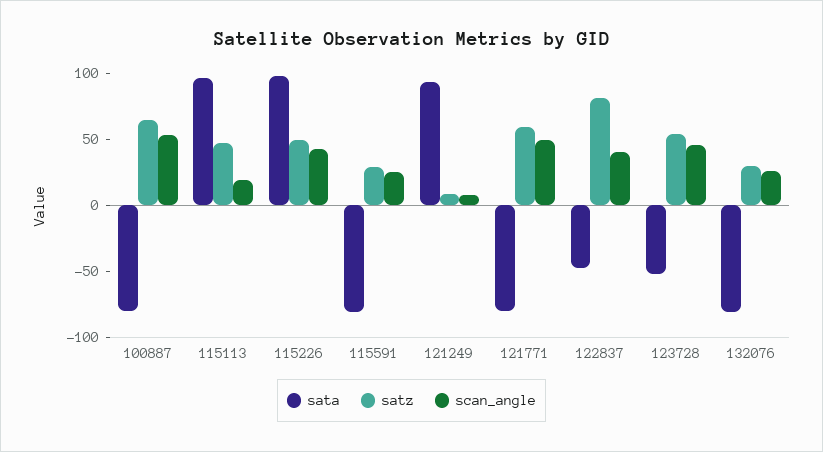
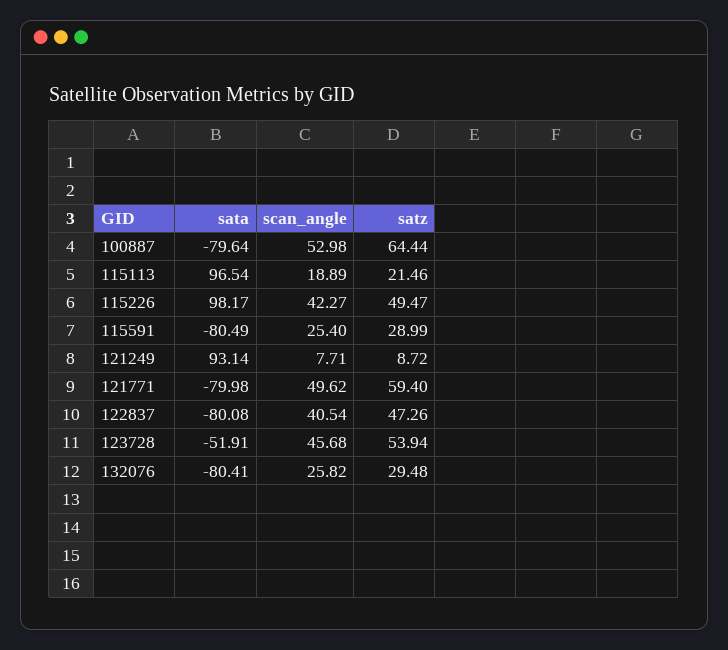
satz, 115113: 50 -> 21.46
sata, 122837: -50 -> -80.08
satz, 122837: 80 -> 47.26

